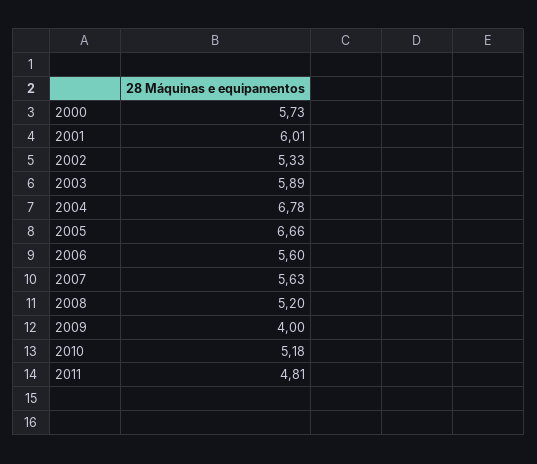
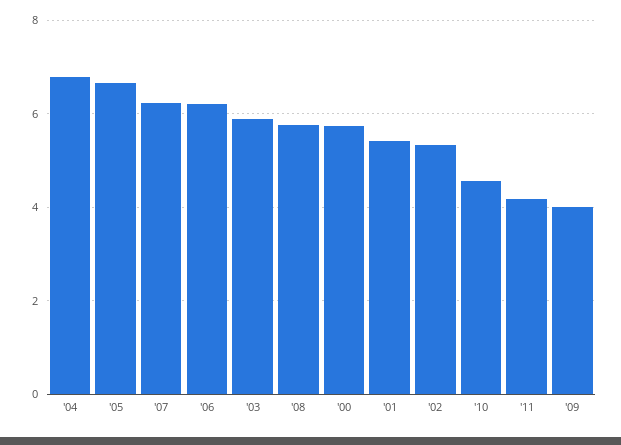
2001: 6.01 -> 5.4
2006: 5.6 -> 6.2
2007: 5.63 -> 6.2
2008: 5.2 -> 5.8
2010: 5.18 -> 4.6
2011: 4.81 -> 4.2

